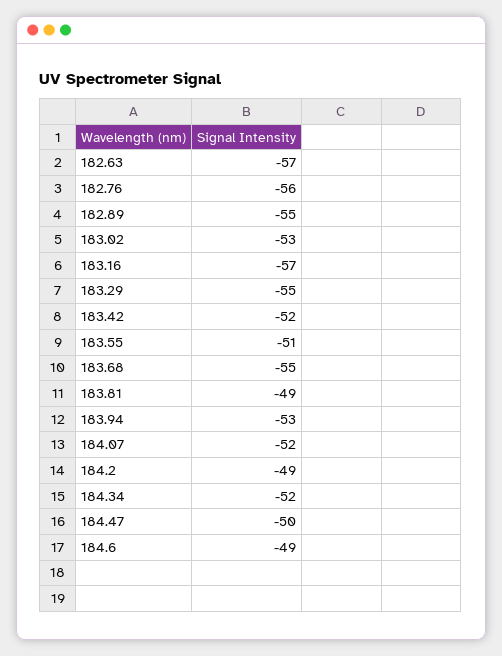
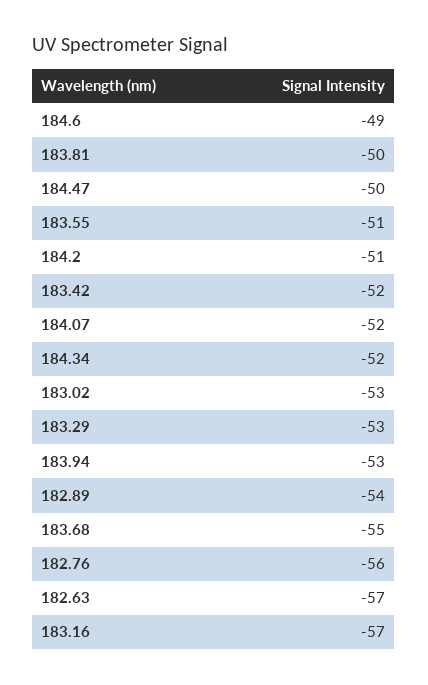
182.89: -55 -> -54
183.29: -55 -> -53
183.81: -49 -> -50
184.2: -49 -> -51

